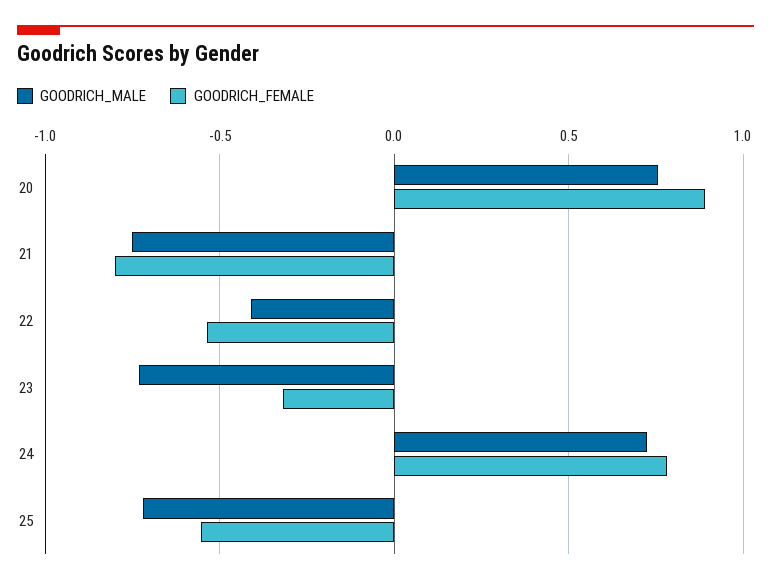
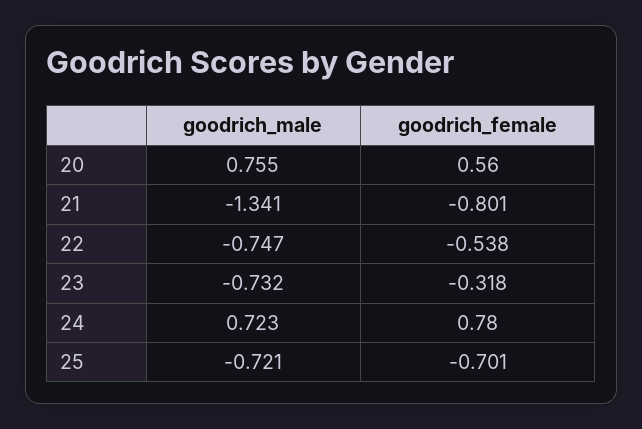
GOODRICH_FEMALE, 20: 0.9 -> 0.56
GOODRICH_MALE, 21: -0.75 -> -1.341
GOODRICH_MALE, 22: -0.4 -> -0.747
GOODRICH_FEMALE, 25: -0.55 -> -0.701

